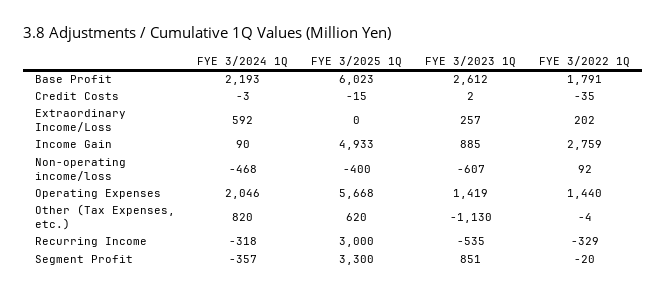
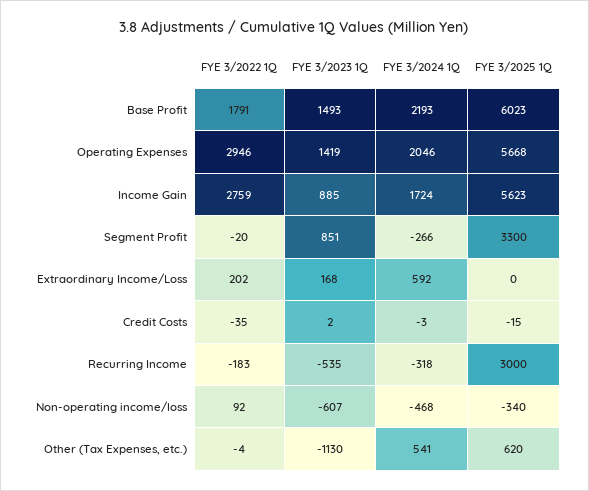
FYE 3/2023 1Q, Base Profit: 2612 -> 1493
FYE 3/2023 1Q, Extraordinary Income/Loss: 257 -> 168
FYE 3/2024 1Q, Income Gain: 90 -> 1724
FYE 3/2025 1Q, Income Gain: 4933 -> 5623
FYE 3/2025 1Q, Non-operating income/loss: -400 -> -340
FYE 3/2022 1Q, Operating Expenses: 1440 -> 2946
FYE 3/2024 1Q, Other (Tax Expenses, etc.): 820 -> 541
FYE 3/2022 1Q, Recurring Income: -329 -> -183
FYE 3/2024 1Q, Segment Profit: -357 -> -266

